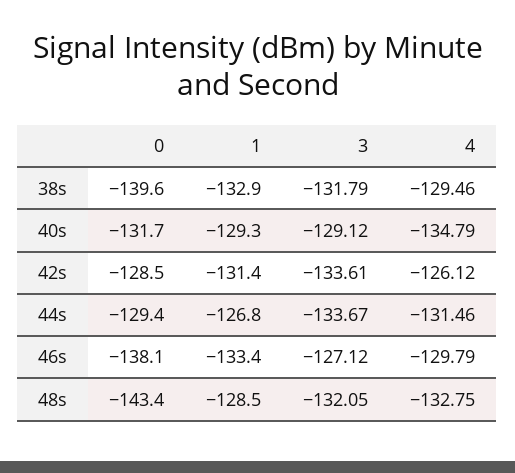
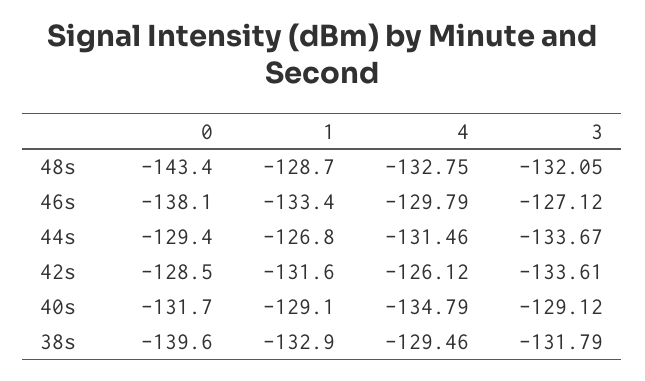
1, 40s: -129.3 -> -129.1
1, 42s: -131.4 -> -131.6
1, 48s: -128.5 -> -128.7

